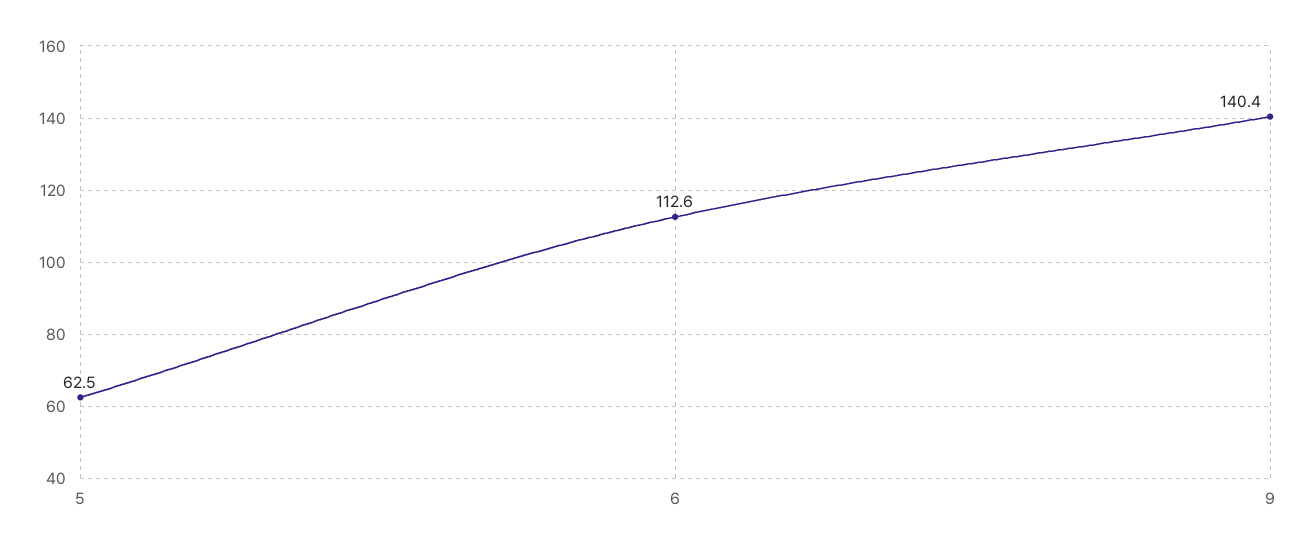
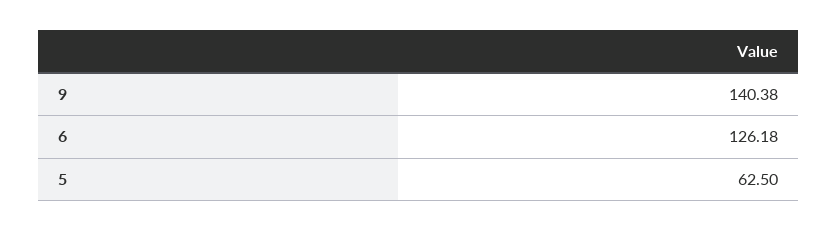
6: 112.6 -> 126.18

